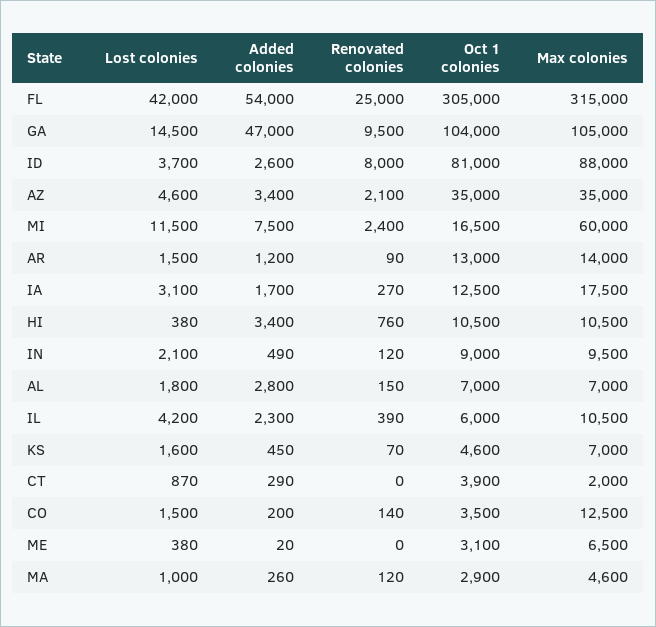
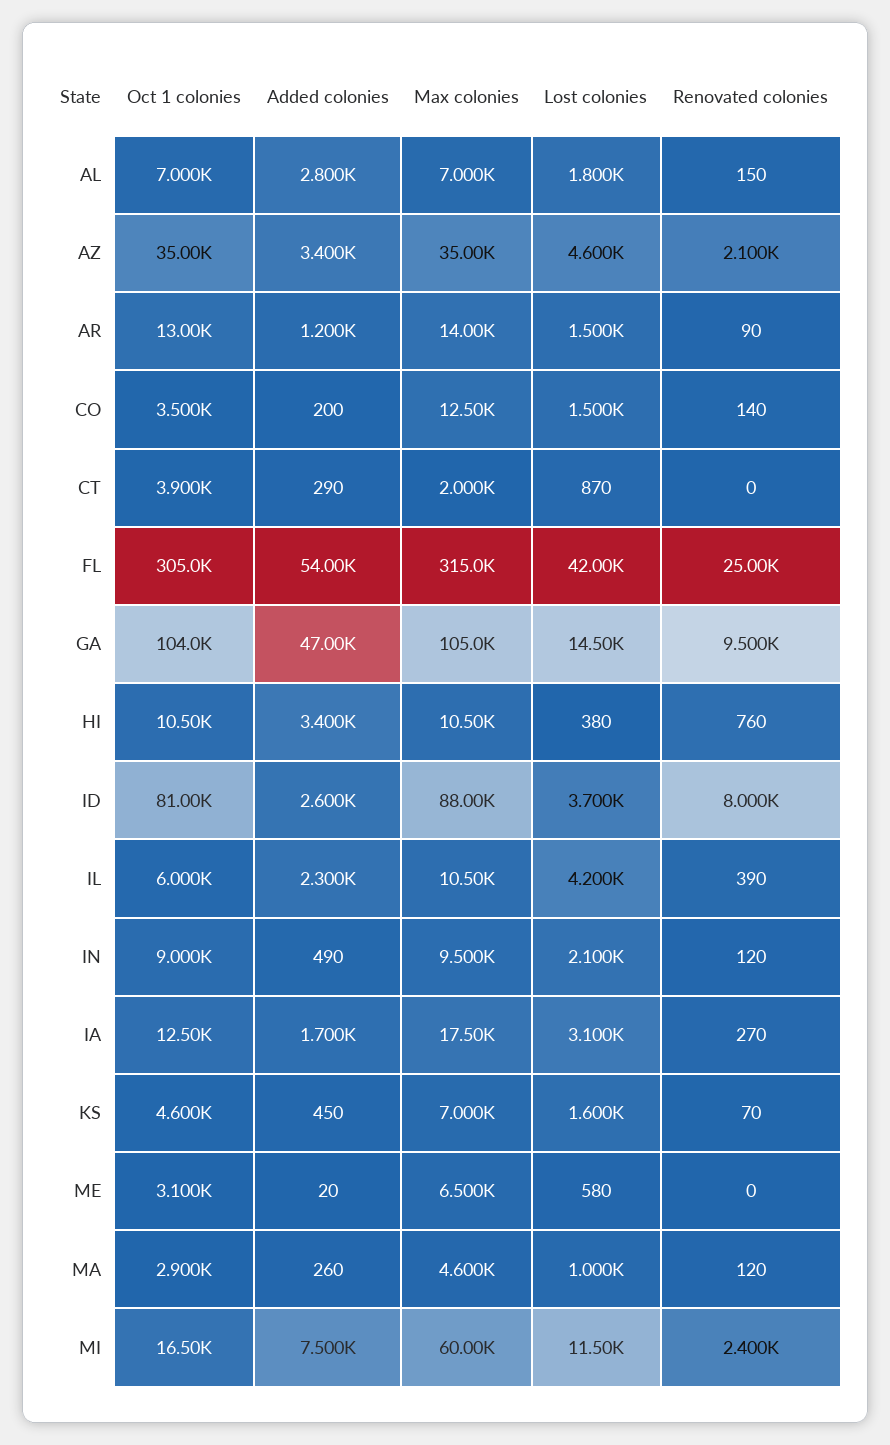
Lost colonies, ME: 380 -> 580

